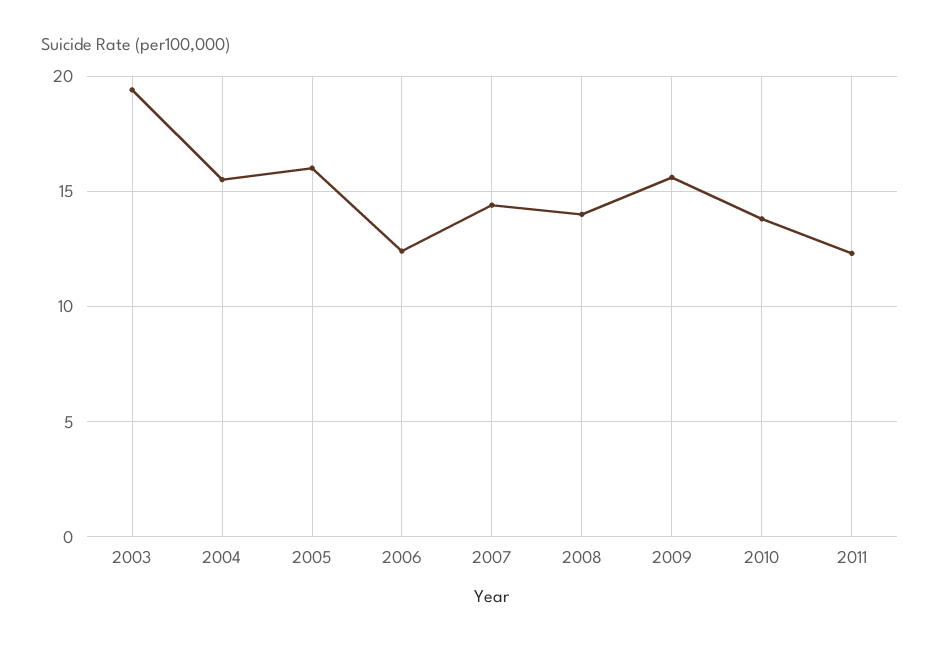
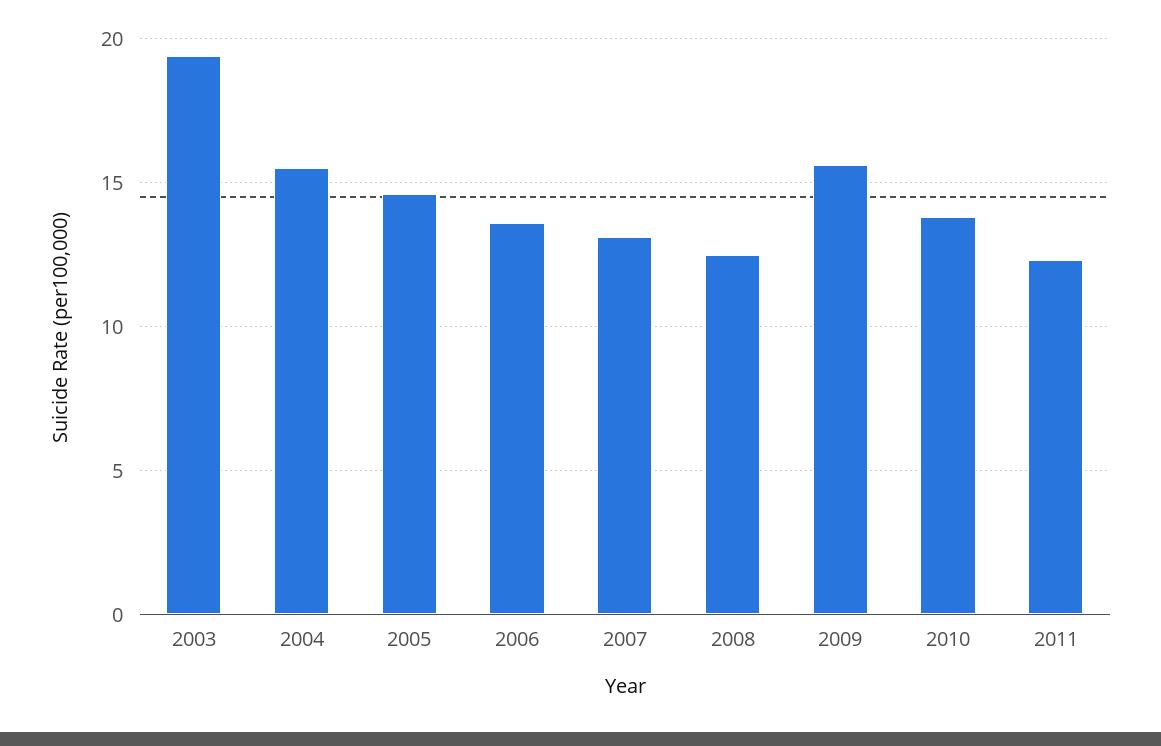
2005: 16 -> 14.5
2006: 12.5 -> 13.5
2007: 14.5 -> 13
2008: 14 -> 12.5

